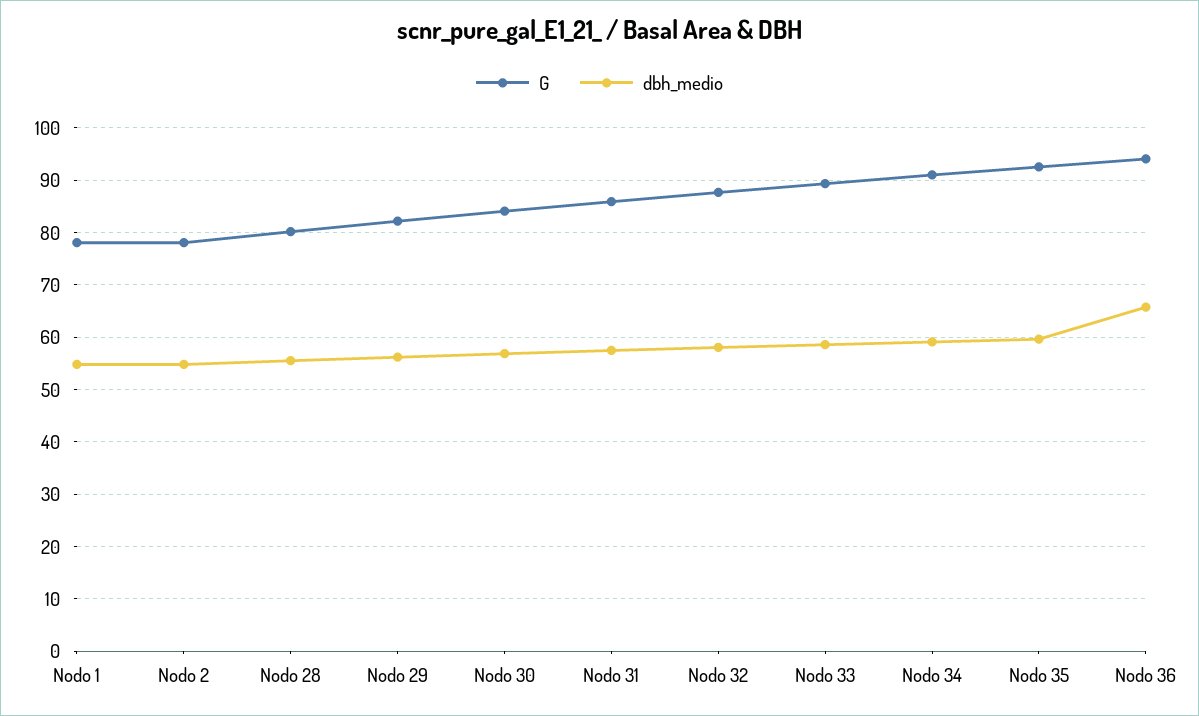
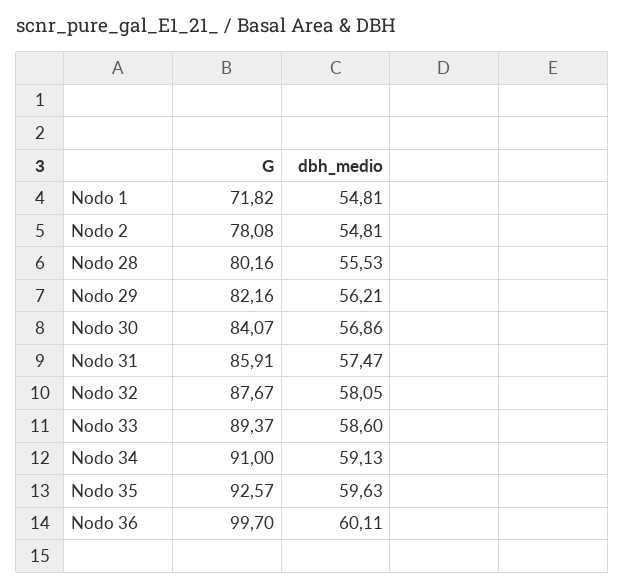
G, Nodo 1: 78 -> 71.82
G, Nodo 36: 94 -> 99.7
dbh_medio, Nodo 36: 66 -> 60.11

